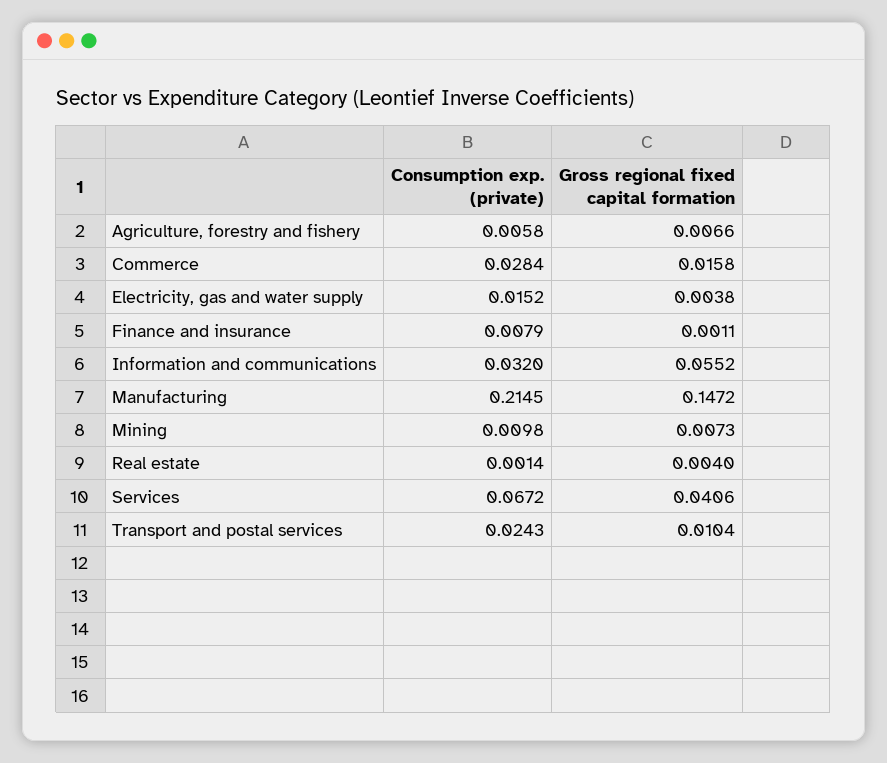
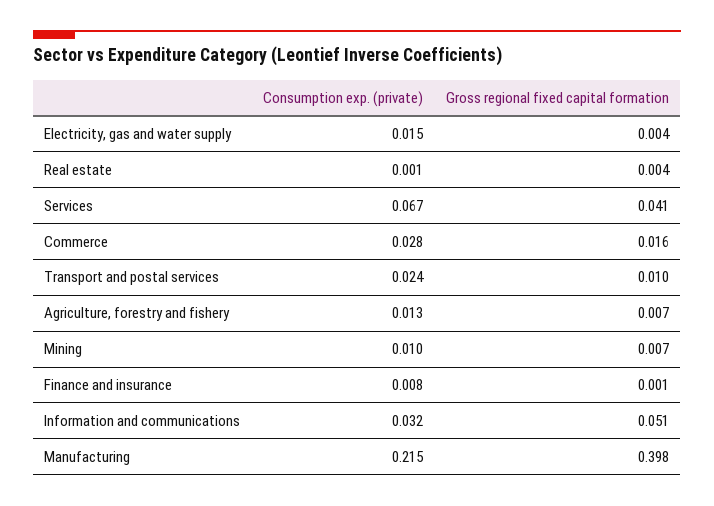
Consumption exp. (private), Agriculture, forestry and fishery: 0.0058 -> 0.013
Gross regional fixed capital formation, Information and communications: 0.0552 -> 0.051
Gross regional fixed capital formation, Manufacturing: 0.1472 -> 0.398

